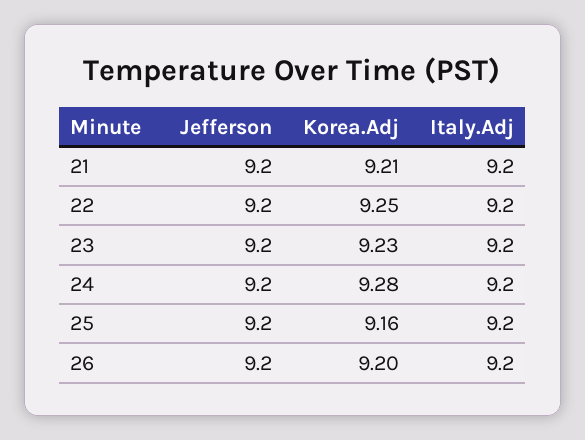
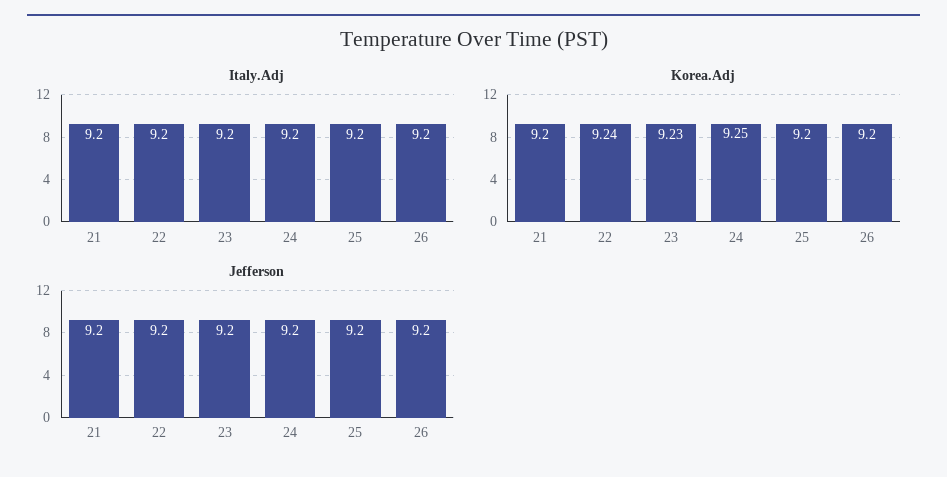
Korea.Adj, 21: 9.21 -> 9.2
Korea.Adj, 22: 9.25 -> 9.24
Korea.Adj, 24: 9.28 -> 9.25
Korea.Adj, 25: 9.16 -> 9.2

